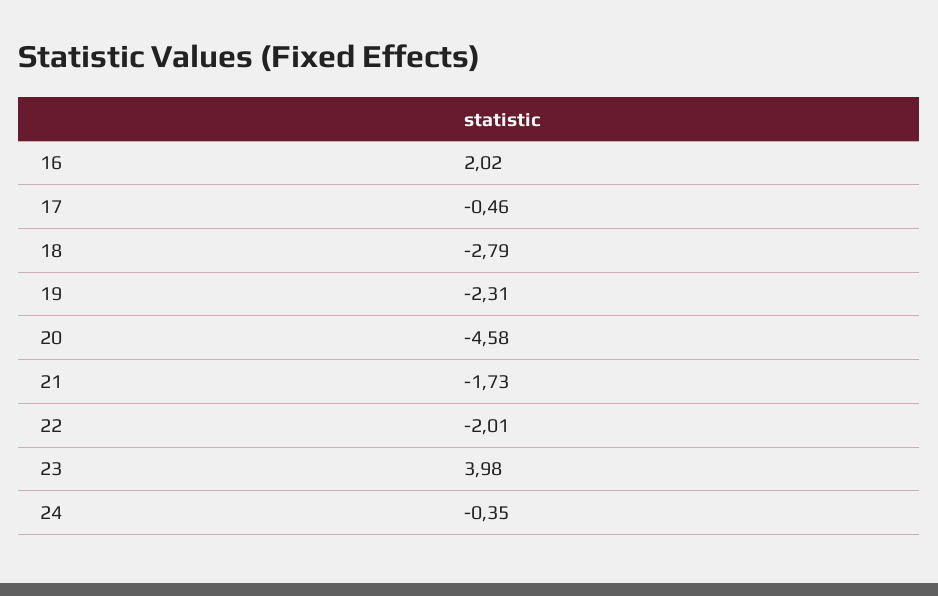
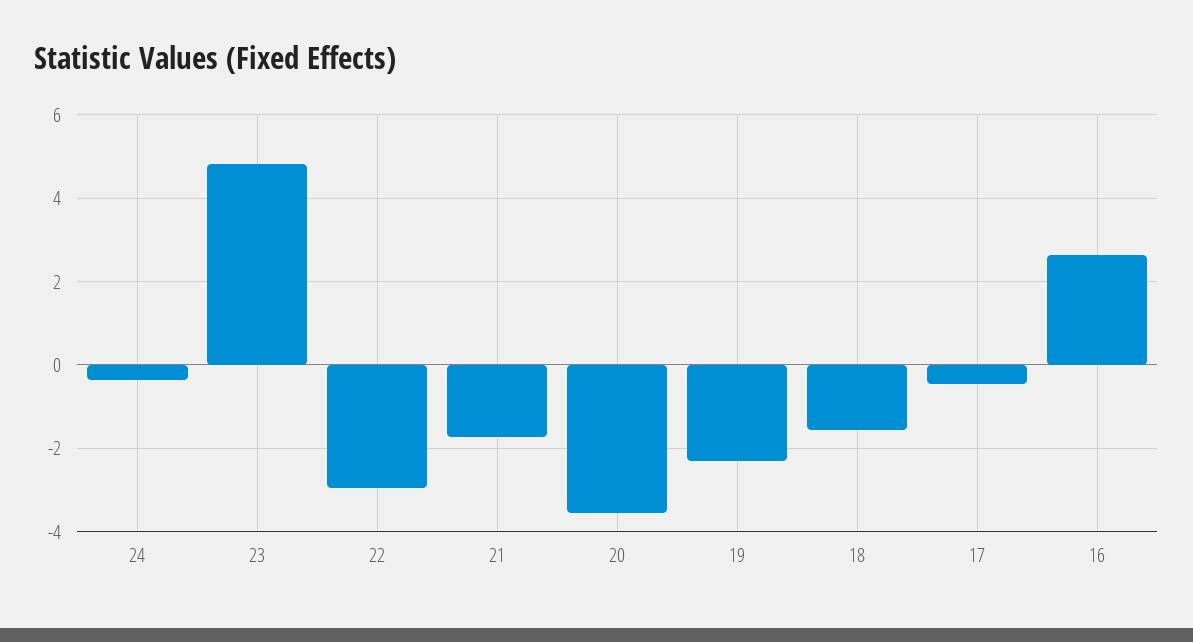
16: 2.02 -> 2.6
18: -2.79 -> -1.6
20: -4.58 -> -3.6
22: -2.01 -> -3
23: 3.98 -> 4.8

